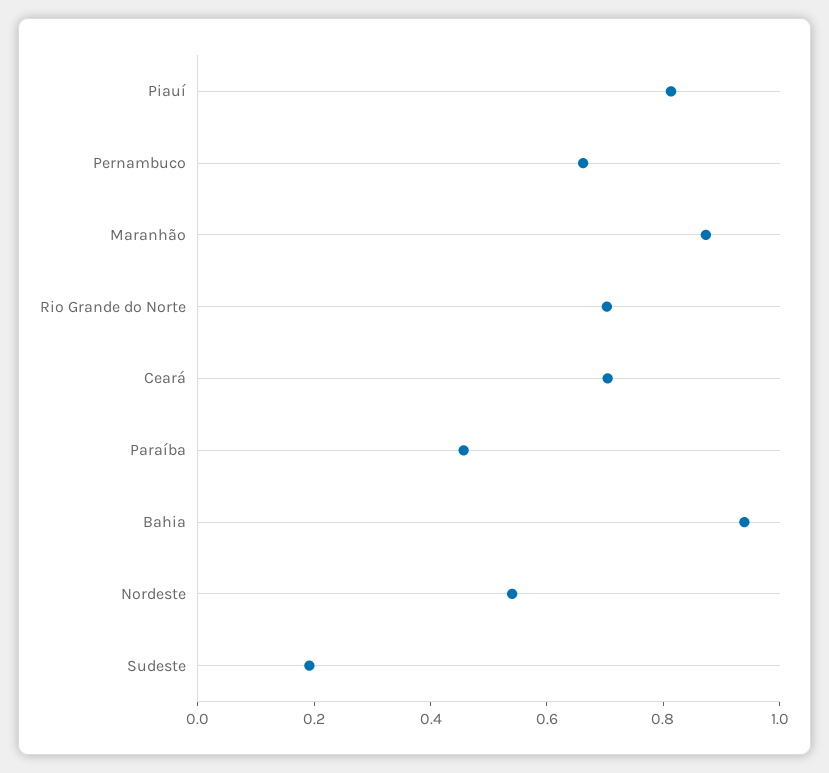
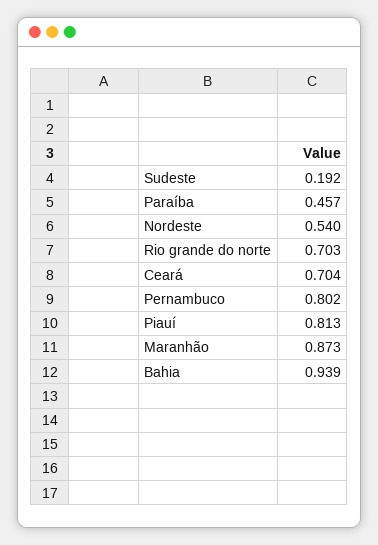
Pernambuco: 0.65 -> 0.802

